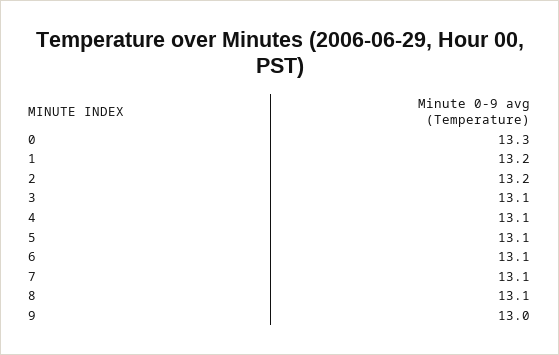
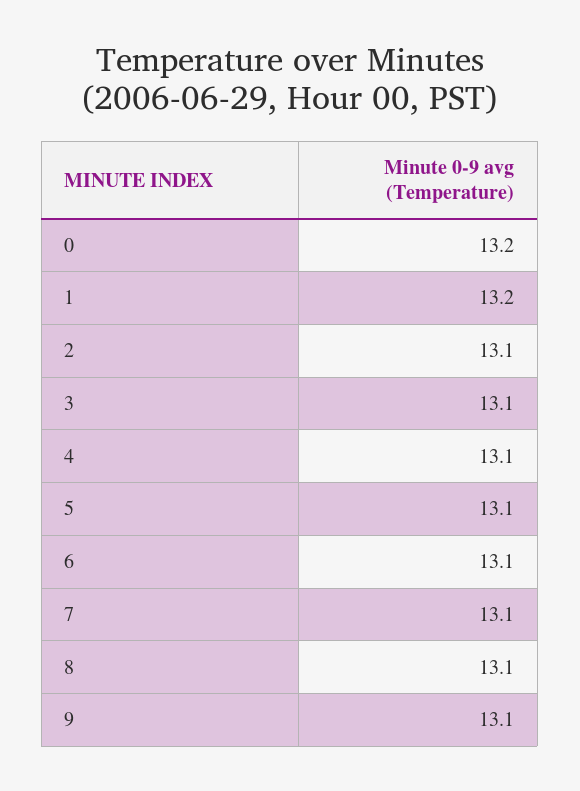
0: 13.3 -> 13.2
2: 13.2 -> 13.1
9: 13 -> 13.1

